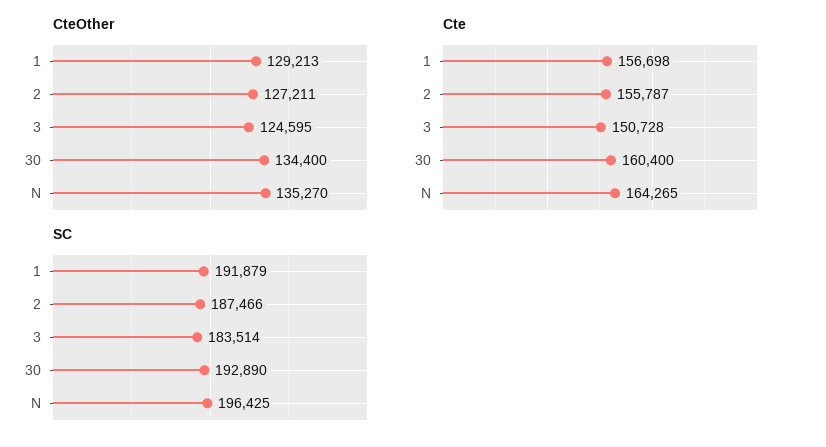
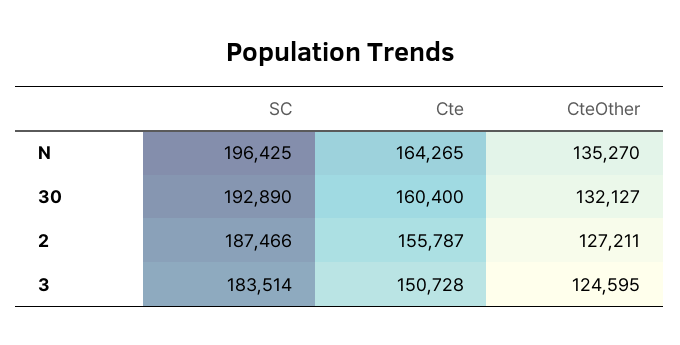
CteOther, 1: 129213 -> none
CteOther, 30: 134400 -> 132127
Cte, 1: 156698 -> none
SC, 1: 191879 -> none

